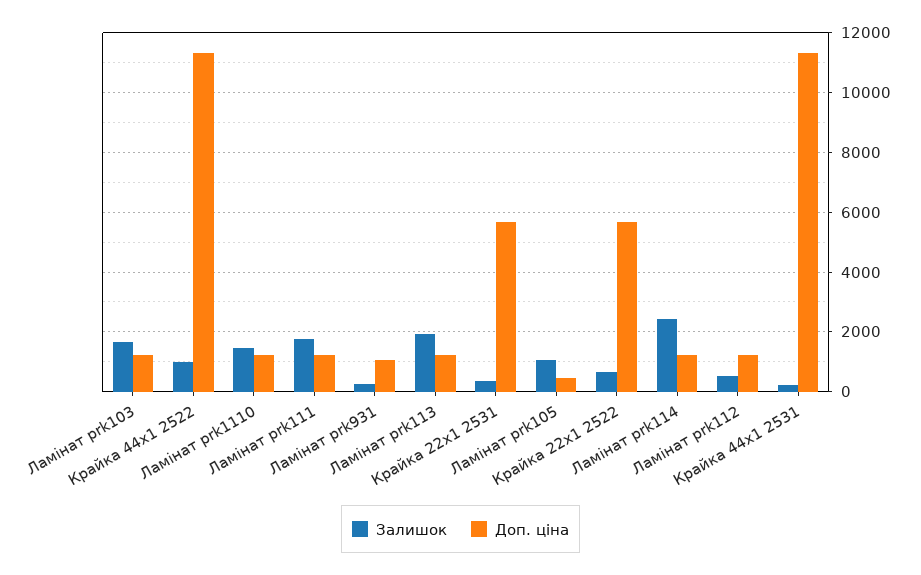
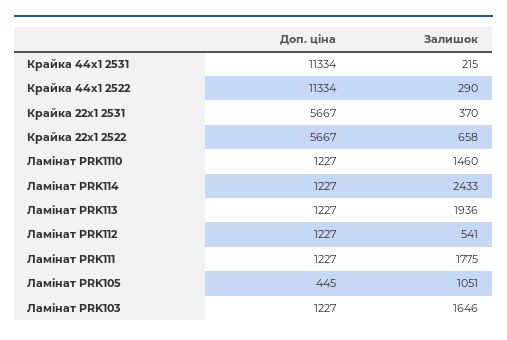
Залишок, Крайка 44x1 2522: 1000 -> 290
Залишок, Ламінат prk931: 250 -> none
Доп. ціна, Ламінат prk931: 1000 -> none

